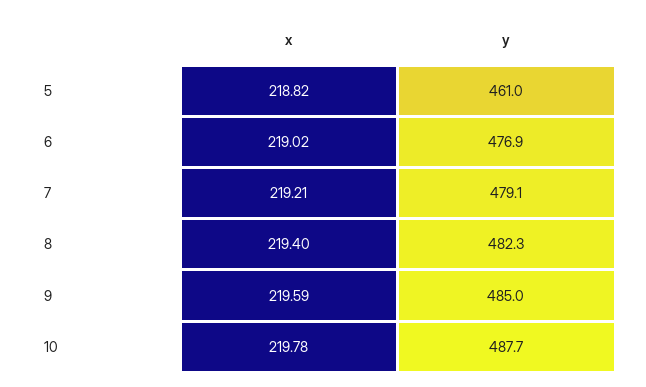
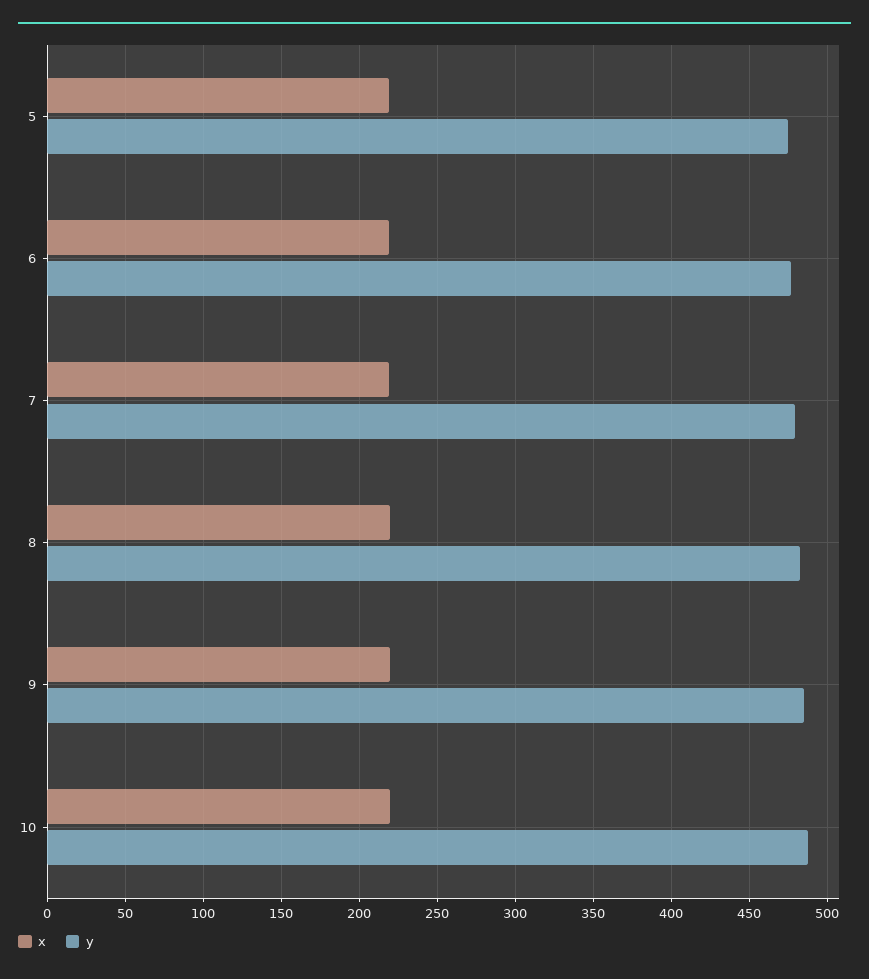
y, 5: 461 -> 475

